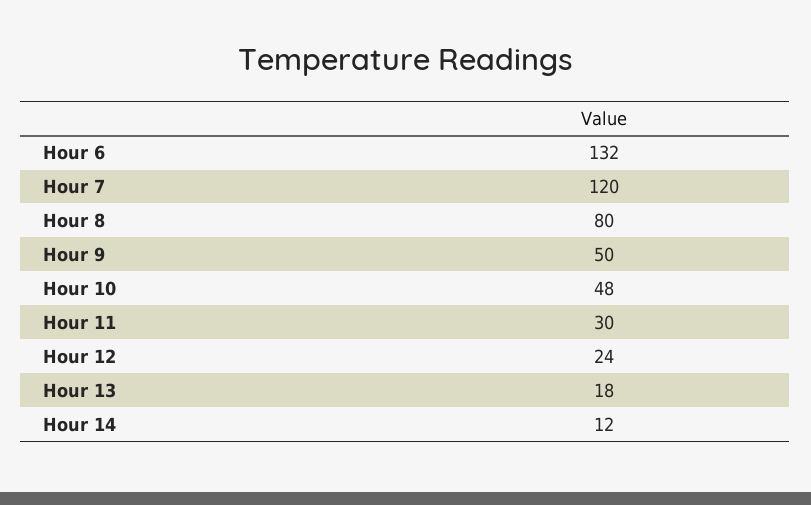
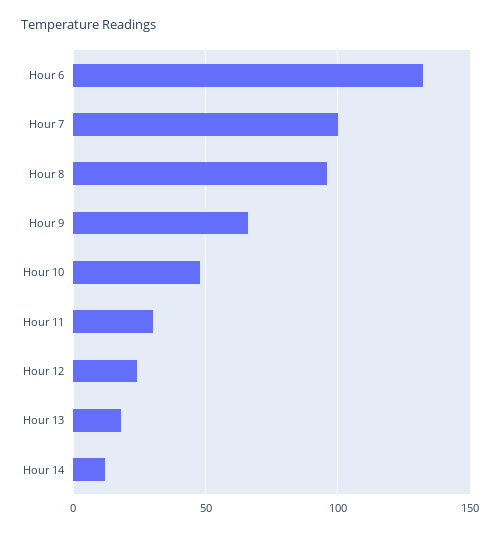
Hour 7: 120 -> 100
Hour 8: 80 -> 95
Hour 9: 50 -> 65

